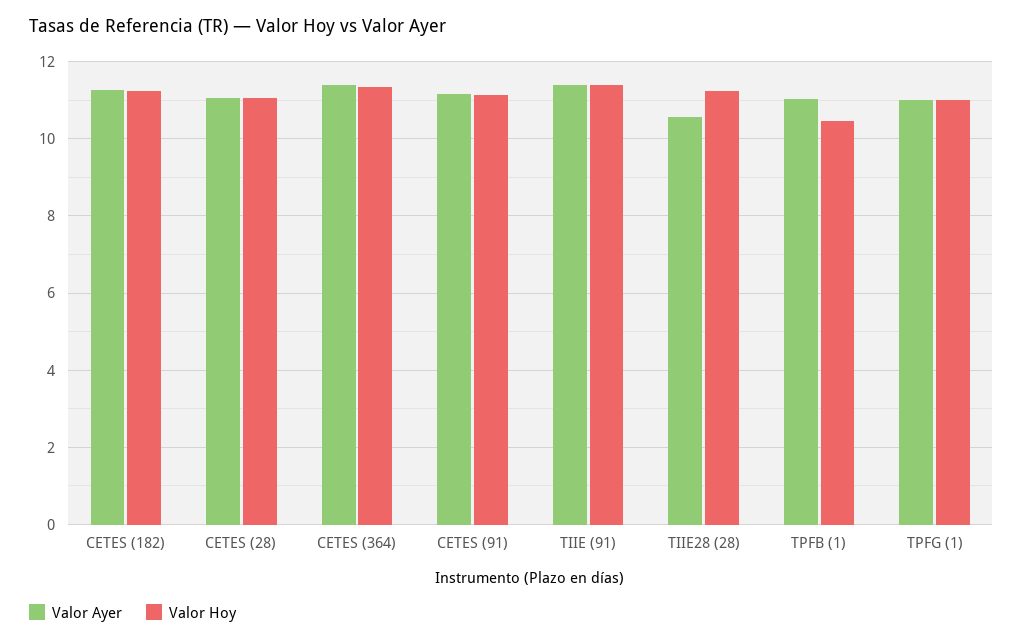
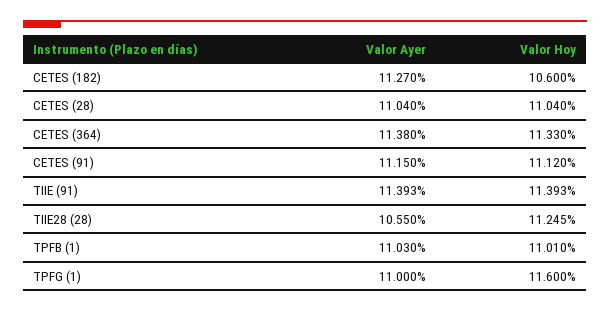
Valor Hoy, CETES (182): 11.2 -> 10.6
Valor Hoy, TPFB (1): 10.4 -> 11.01
Valor Hoy, TPFG (1): 11 -> 11.6

